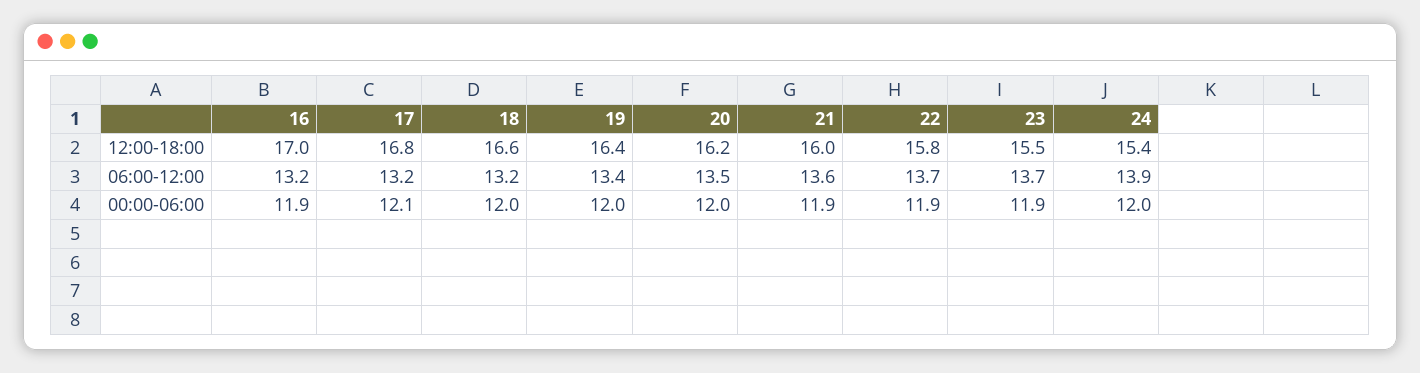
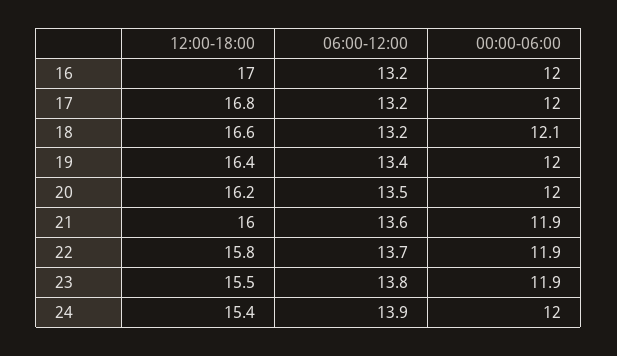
23, 06:00-12:00: 13.7 -> 13.8
16, 00:00-06:00: 11.9 -> 12
17, 00:00-06:00: 12.1 -> 12
18, 00:00-06:00: 12 -> 12.1

